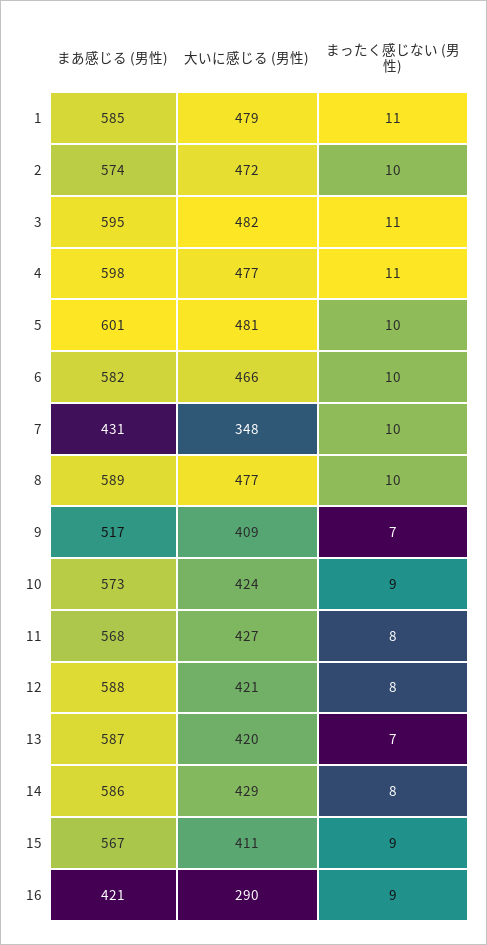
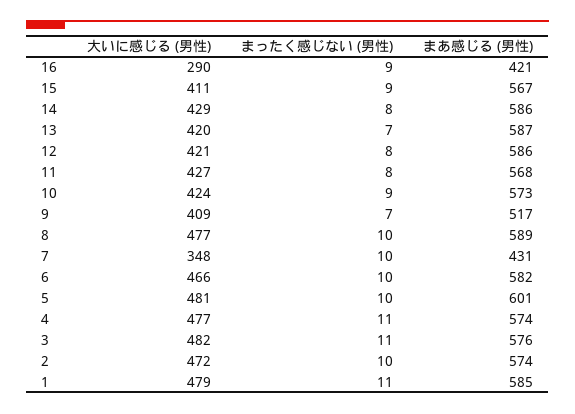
まあ感じる (男性), 3: 595 -> 576
まあ感じる (男性), 4: 598 -> 574
まあ感じる (男性), 12: 588 -> 586

